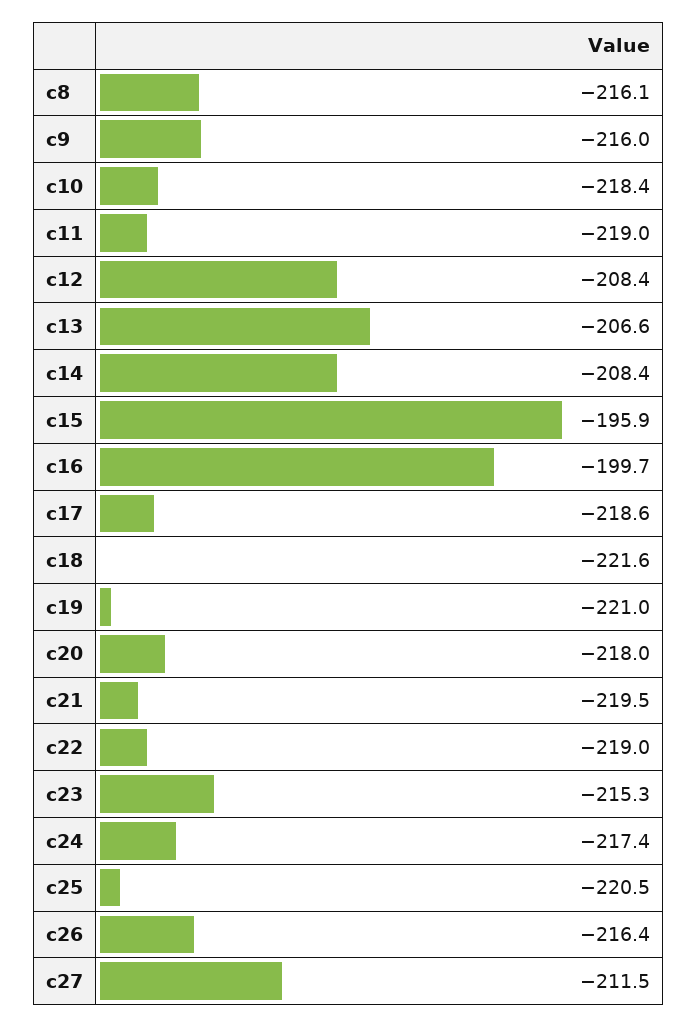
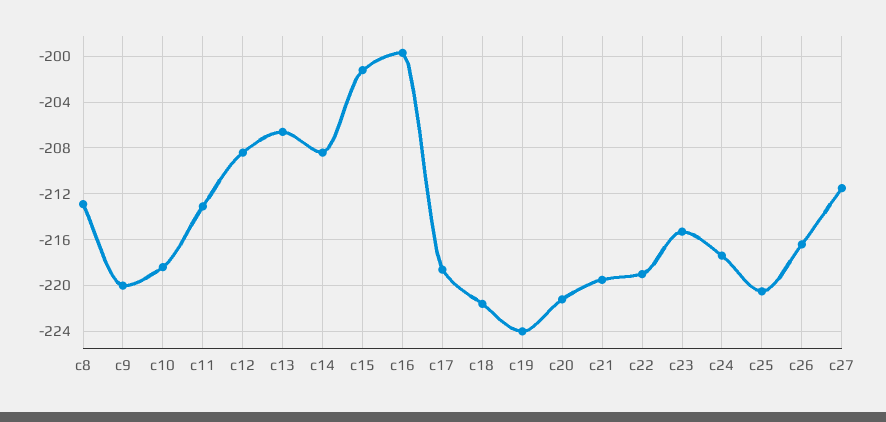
c8: -216.1 -> -213
c9: -216 -> -220
c11: -219 -> -213
c15: -195.9 -> -201
c19: -221 -> -224
c20: -218 -> -221

